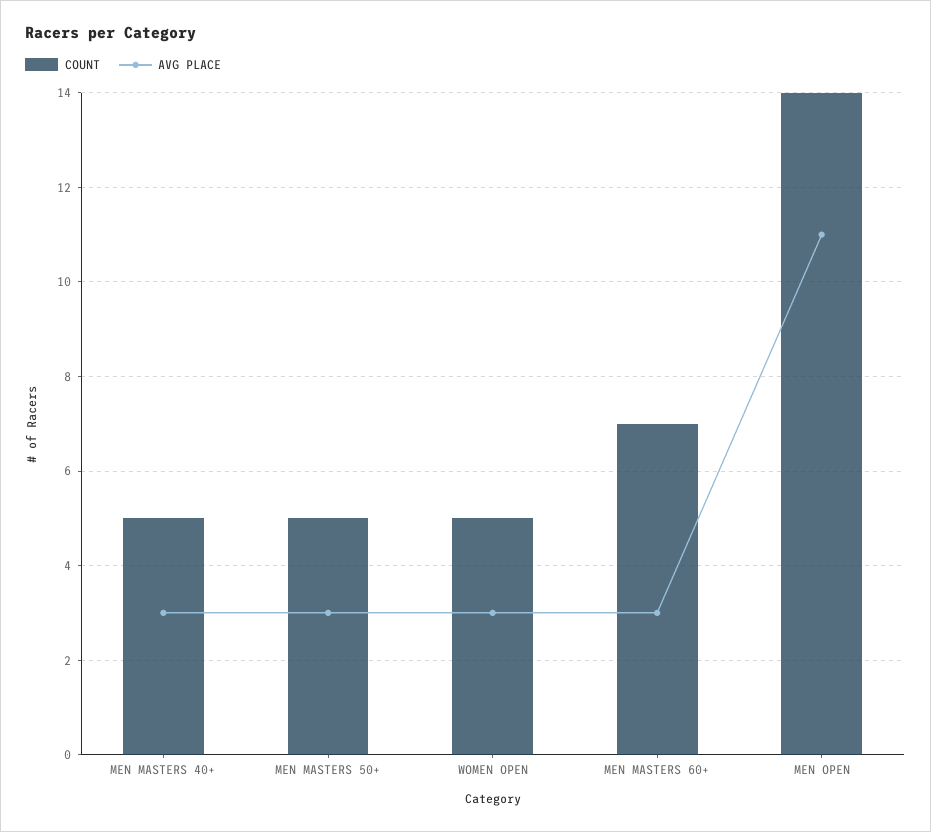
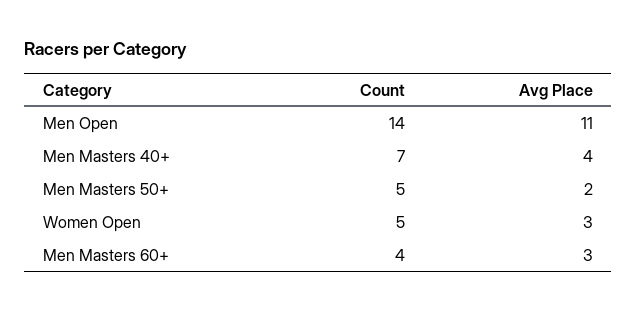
COUNT, MEN MASTERS 40+: 5 -> 7
AVG PLACE, MEN MASTERS 40+: 3 -> 4
AVG PLACE, MEN MASTERS 50+: 3 -> 2
COUNT, MEN MASTERS 60+: 7 -> 4

